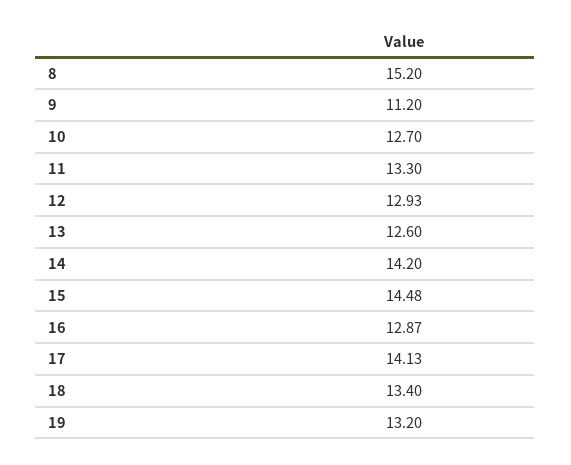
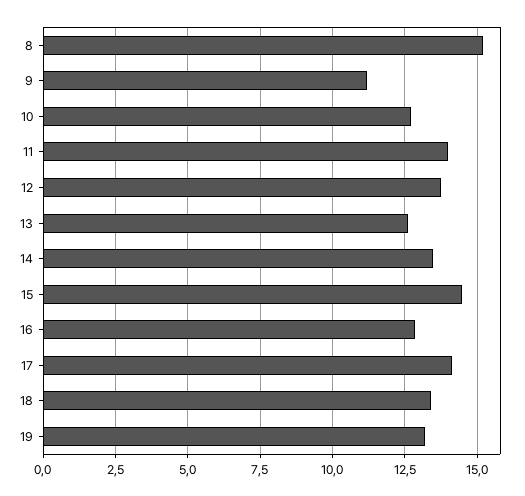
11: 13.3 -> 14
12: 12.93 -> 13.75
14: 14.2 -> 13.5

